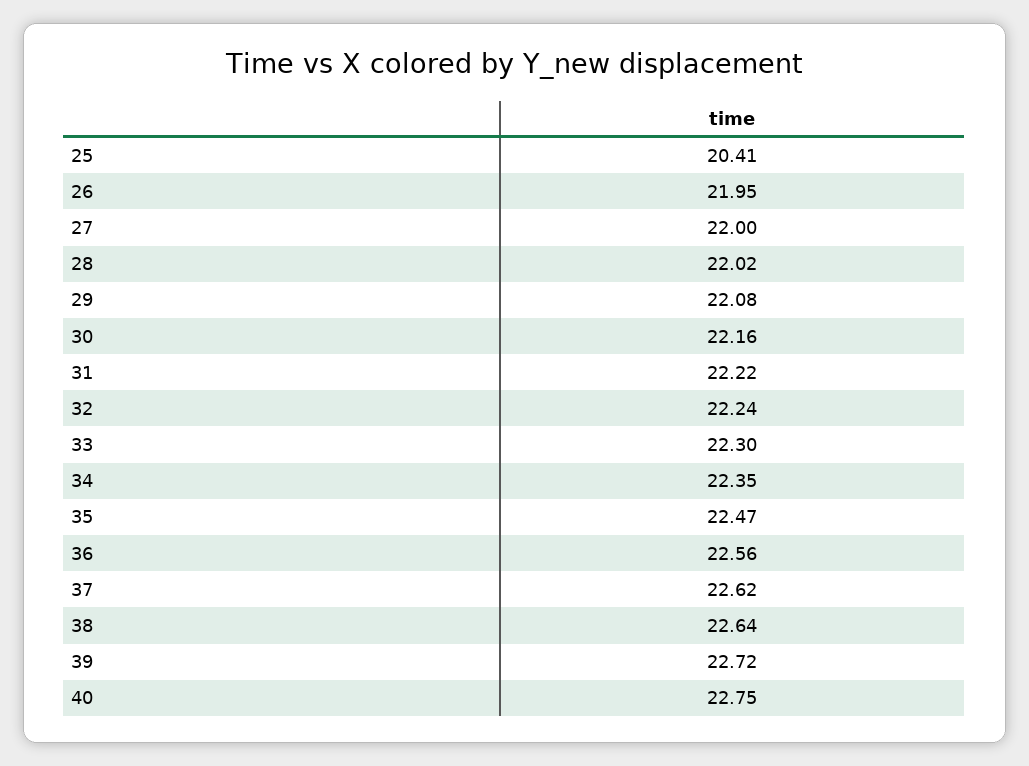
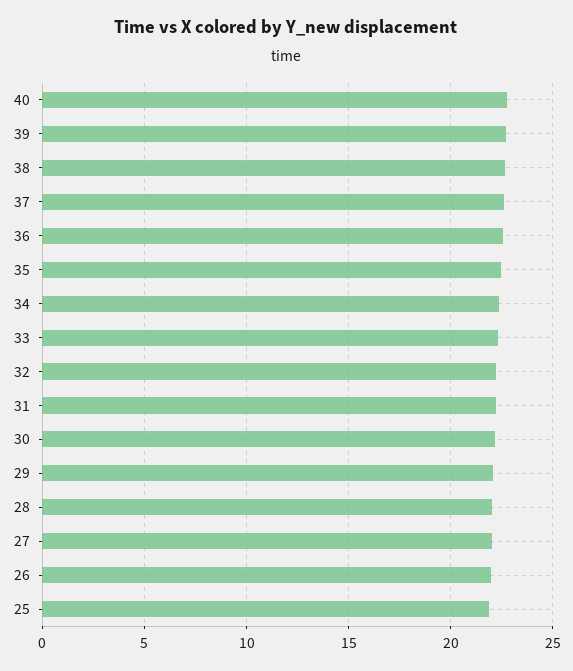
25: 20.41 -> 22

